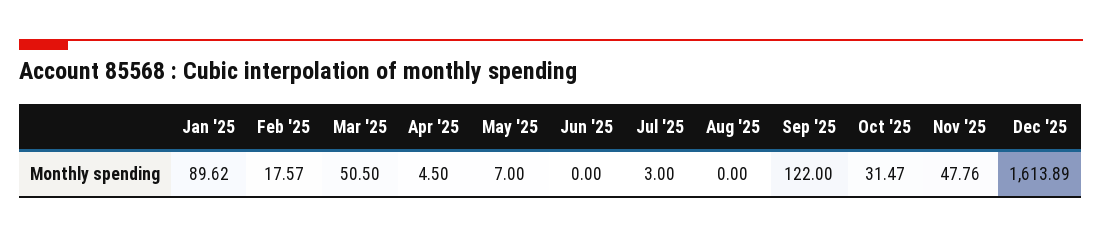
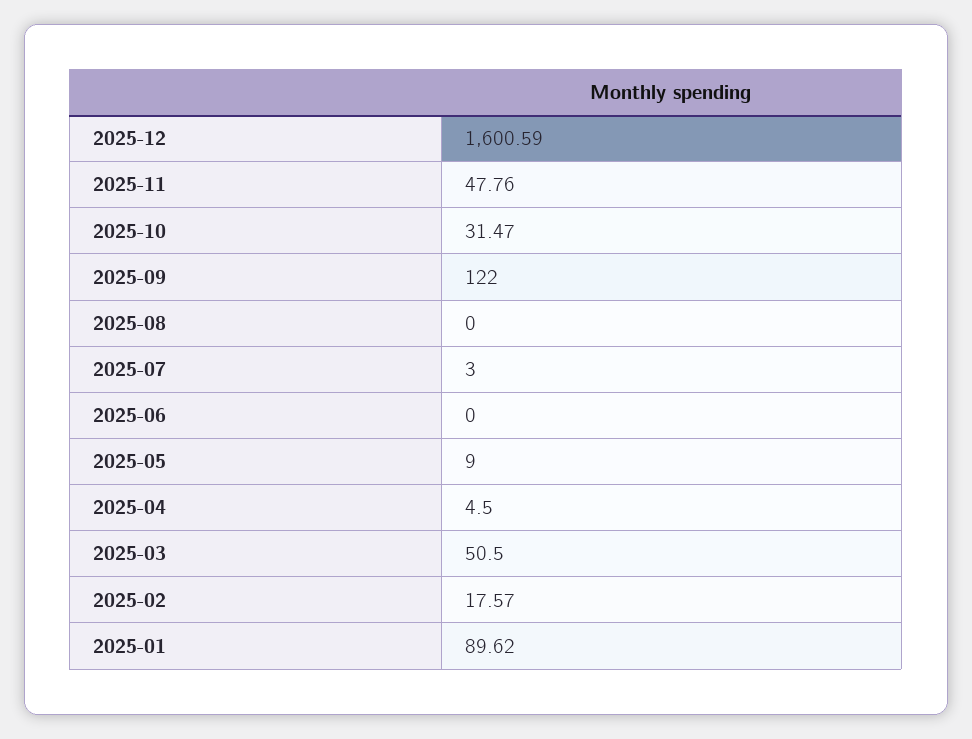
May '25: 7 -> 9
Dec '25: 1613.89 -> 1600.59

